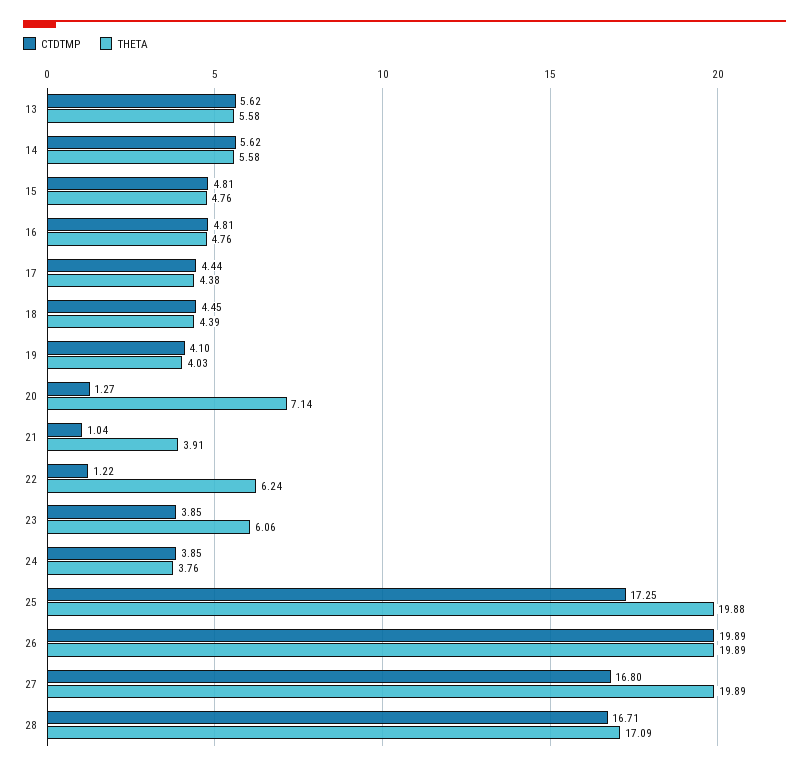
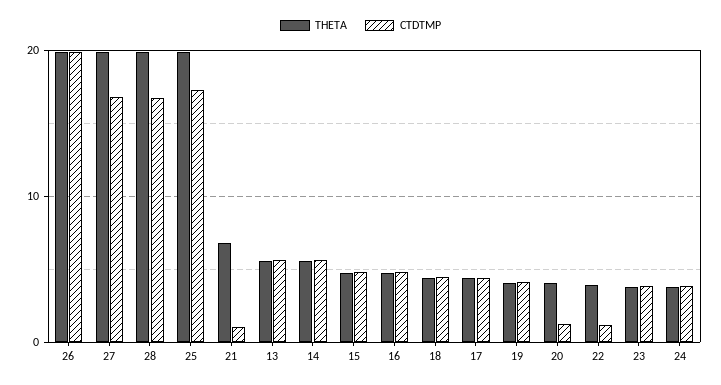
THETA, 20: 7.14 -> 4
THETA, 21: 3.91 -> 7
THETA, 22: 6.24 -> 4
THETA, 23: 6.06 -> 4
THETA, 28: 17.09 -> 20

